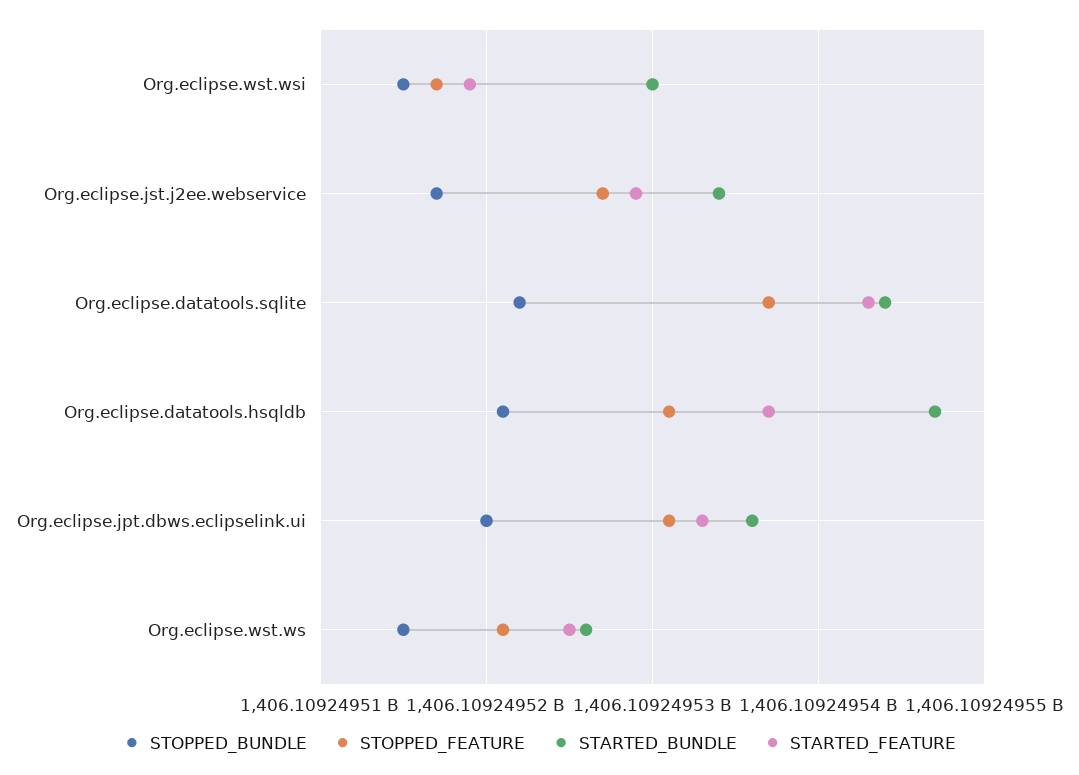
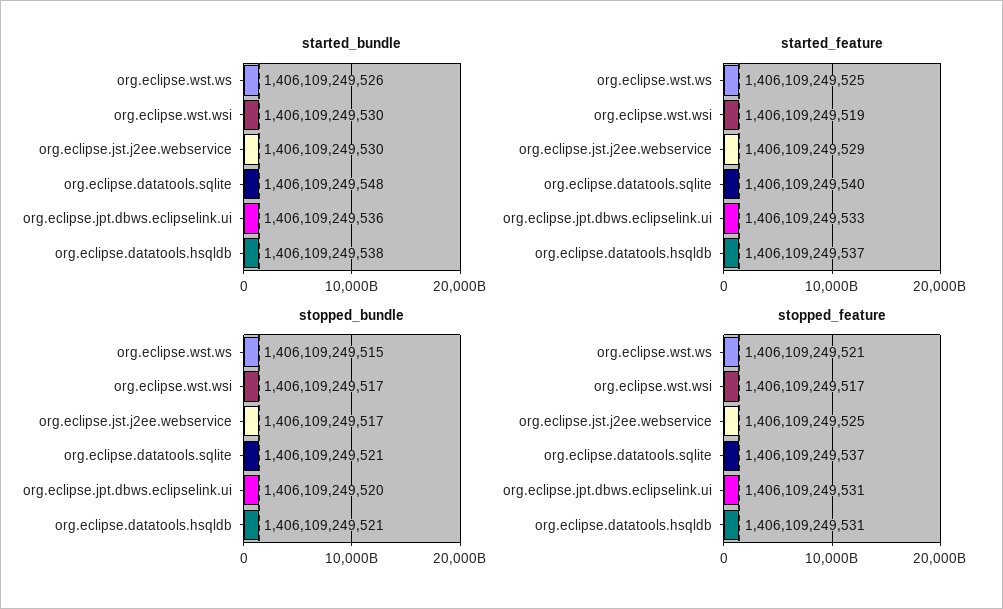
STOPPED_BUNDLE, Org.eclipse.wst.wsi: 1406109249515 -> 1406109249517
STOPPED_FEATURE, Org.eclipse.jst.j2ee.webservice: 1406109249527 -> 1406109249525
STARTED_BUNDLE, Org.eclipse.jst.j2ee.webservice: 1406109249534 -> 1406109249530
STOPPED_BUNDLE, Org.eclipse.datatools.sqlite: 1406109249522 -> 1406109249521
STARTED_BUNDLE, Org.eclipse.datatools.sqlite: 1406109249544 -> 1406109249548
STARTED_FEATURE, Org.eclipse.datatools.sqlite: 1406109249543 -> 1406109249540
STARTED_BUNDLE, Org.eclipse.datatools.hsqldb: 1406109249547 -> 1406109249538

